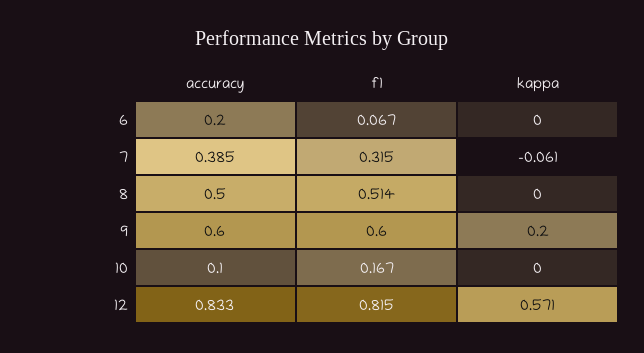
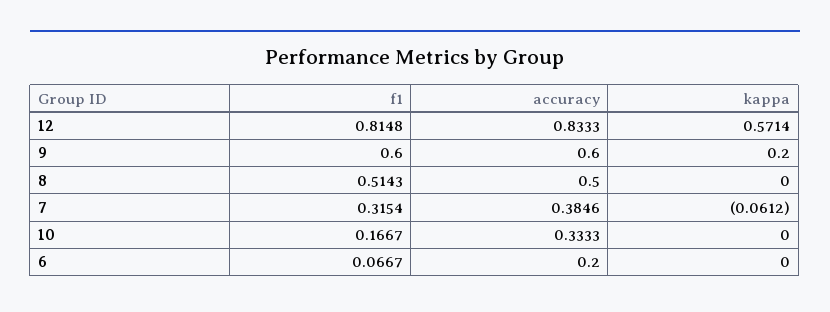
accuracy, 10: 0.1 -> 0.3333

